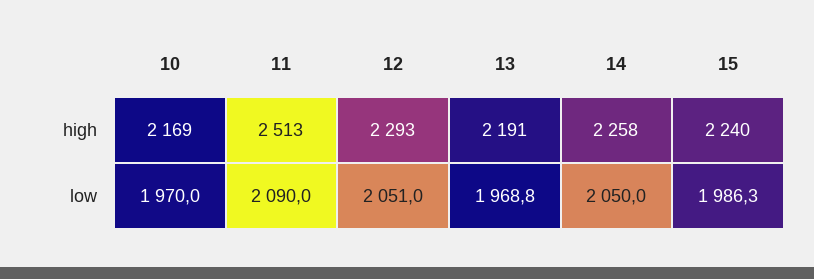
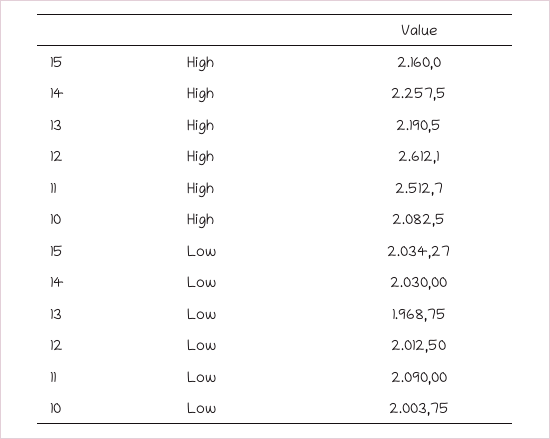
10, high: 2169 -> 2082.5
12, high: 2293 -> 2612.1
15, high: 2240 -> 2160
10, low: 1970 -> 2003.75
12, low: 2051 -> 2012.5
14, low: 2050 -> 2030
15, low: 1986.3 -> 2034.27

